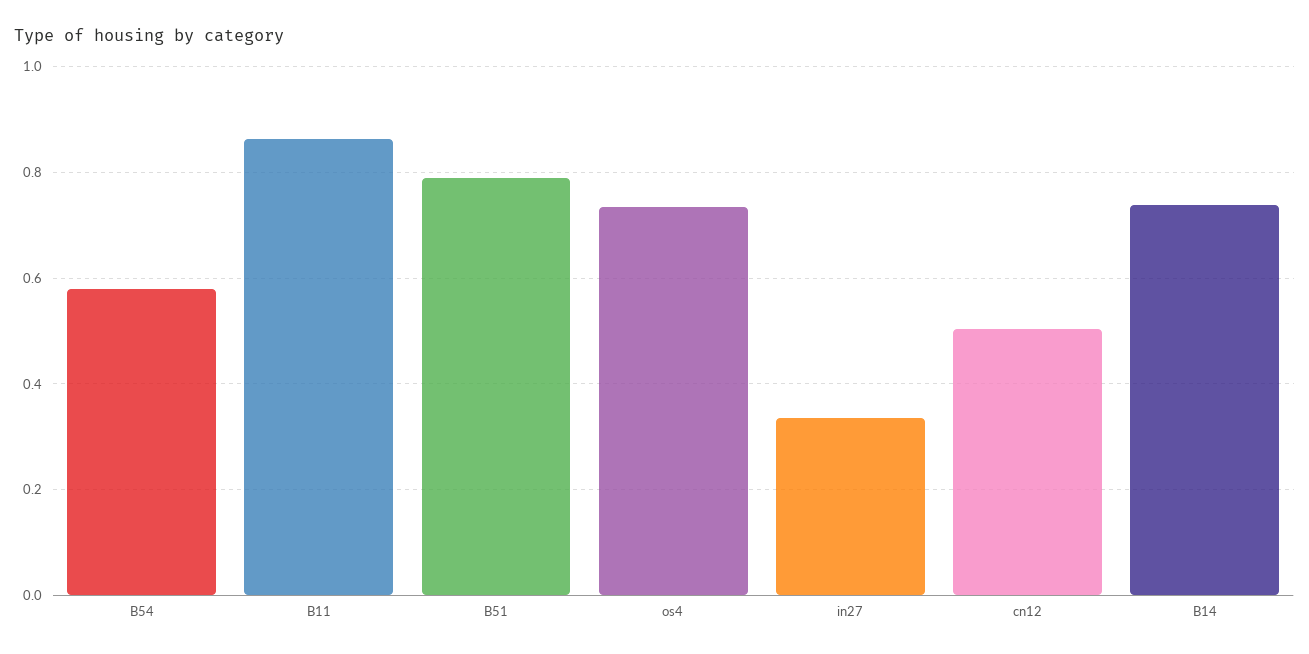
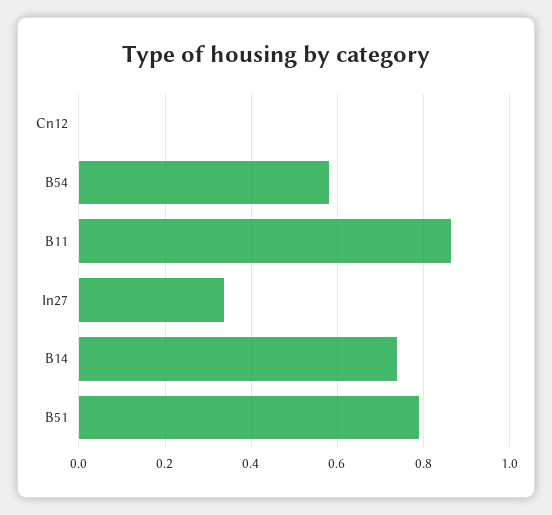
os4: 0.74 -> none
cn12: 0.5 -> 0

